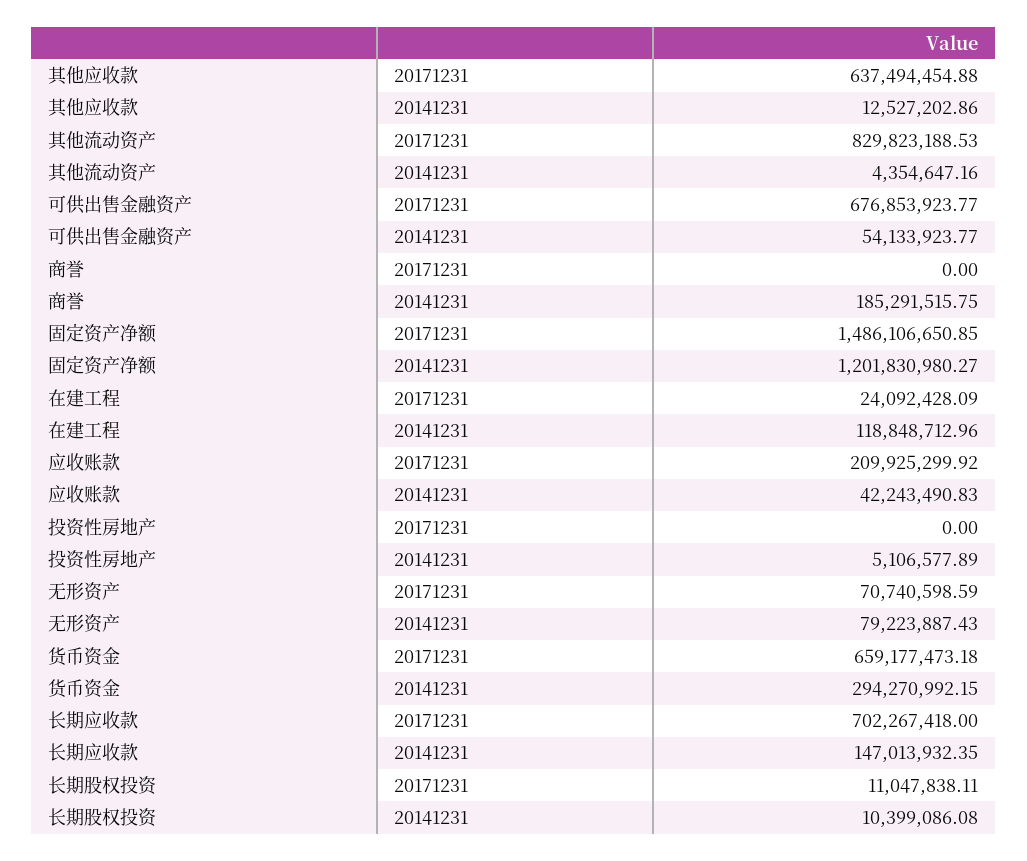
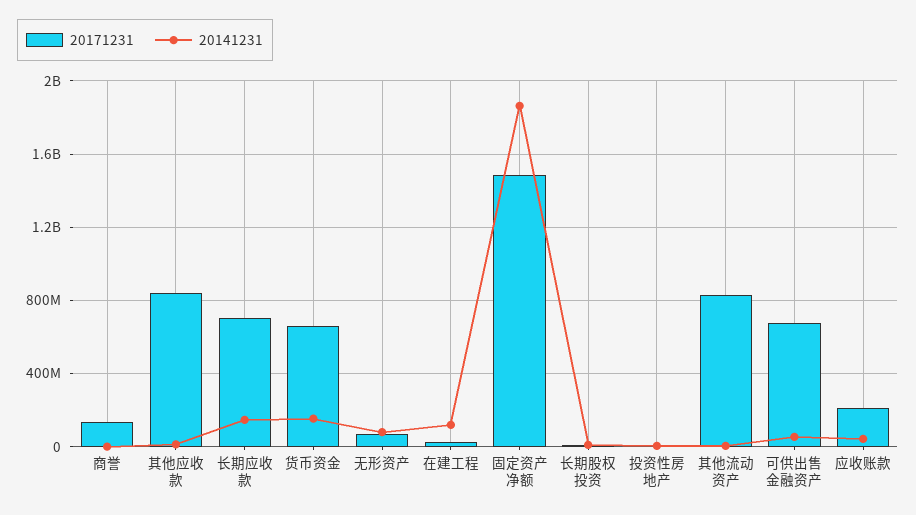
20171231, 其他应收款: 637494454.88 -> 850000000
20171231, 商誉: 0 -> 150000000
20141231, 商誉: 185291515.75 -> 0
20141231, 固定资产净额: 1201830980.27 -> 1850000000
20141231, 货币资金: 294270992.15 -> 150000000

